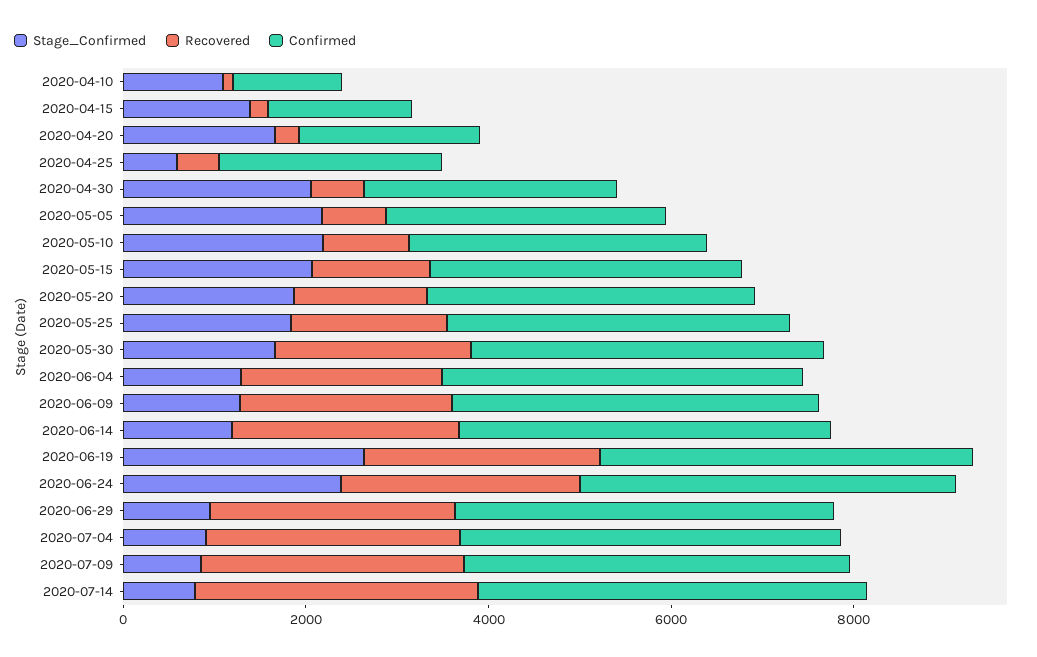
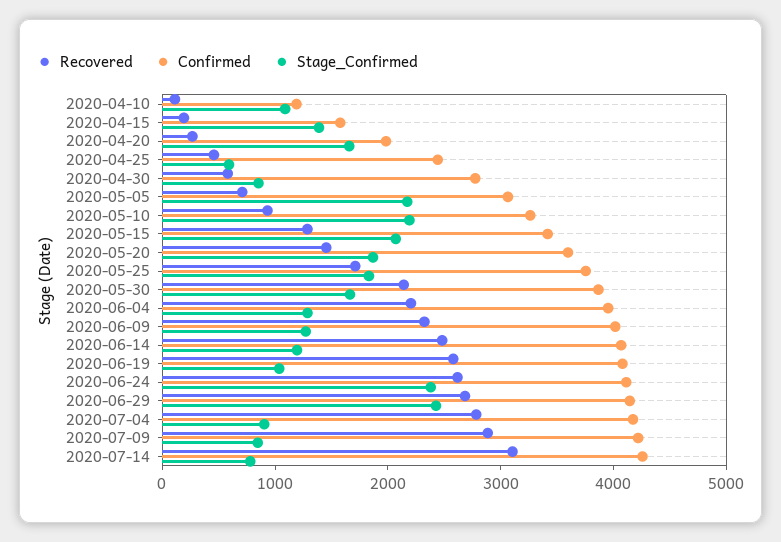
Stage_Confirmed, 2020-04-30: 2000 -> 800
Stage_Confirmed, 2020-06-19: 2500 -> 1000
Stage_Confirmed, 2020-06-29: 1000 -> 2400

